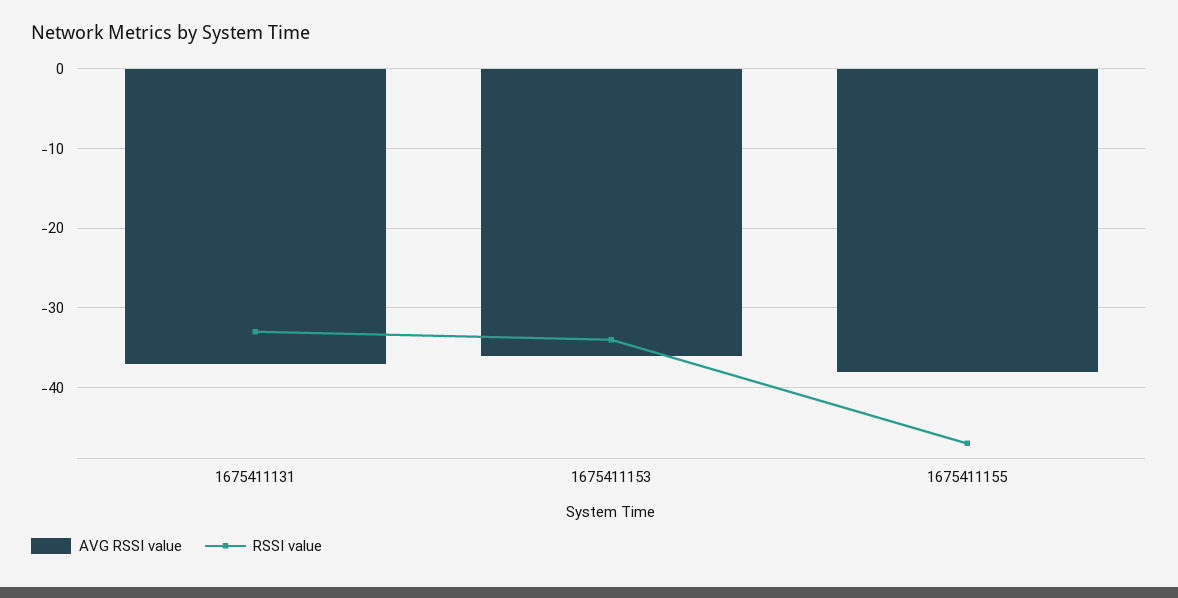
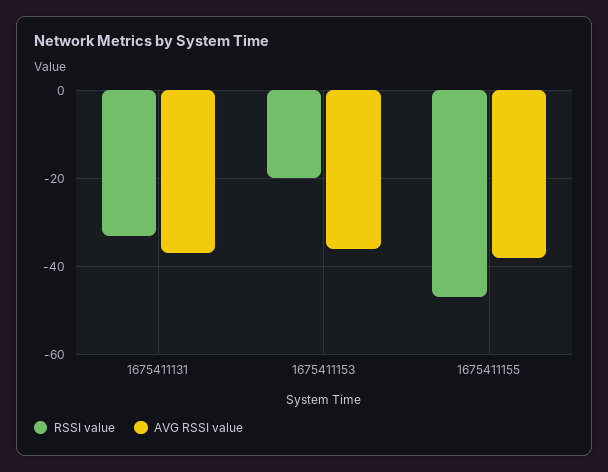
RSSI value, 1675411153: -34 -> -20

